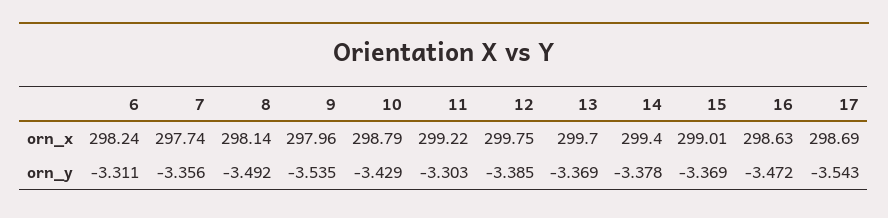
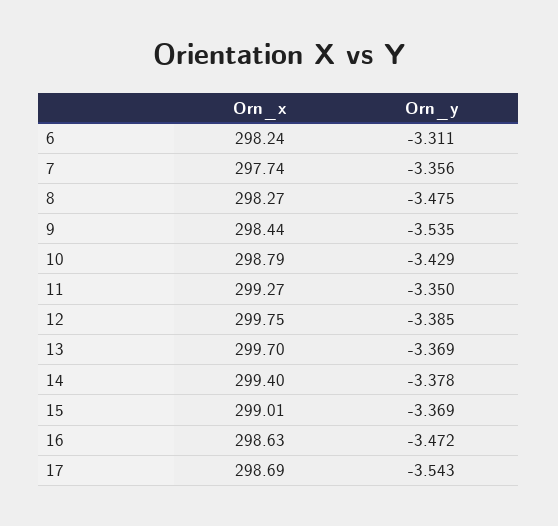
8, orn_x: 298.14 -> 298.27
9, orn_x: 297.96 -> 298.44
11, orn_x: 299.22 -> 299.27
8, orn_y: -3.492 -> -3.475
11, orn_y: -3.303 -> -3.35

